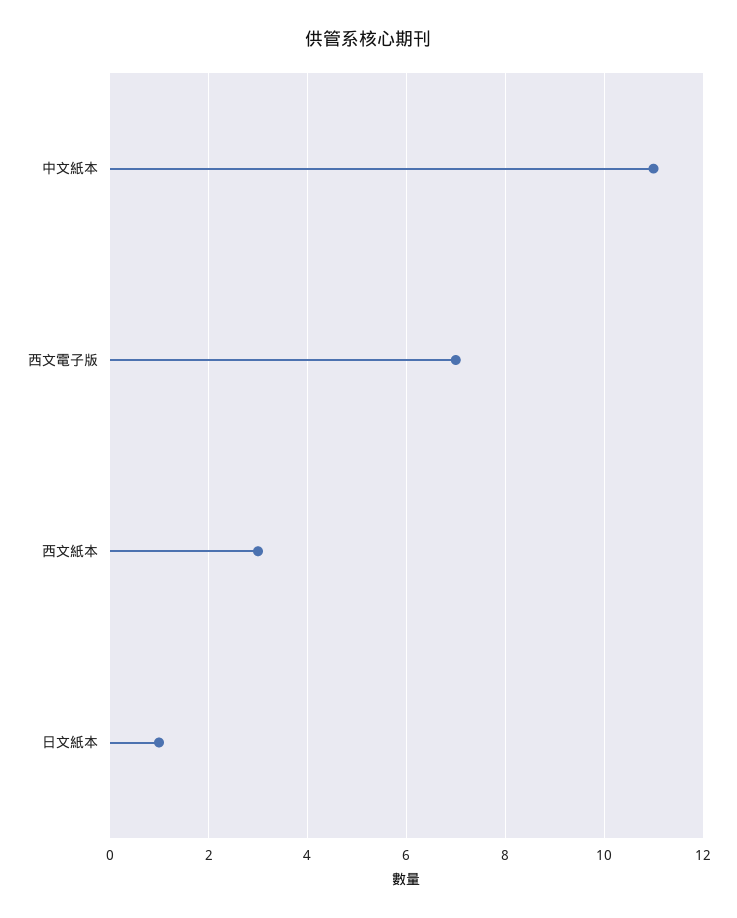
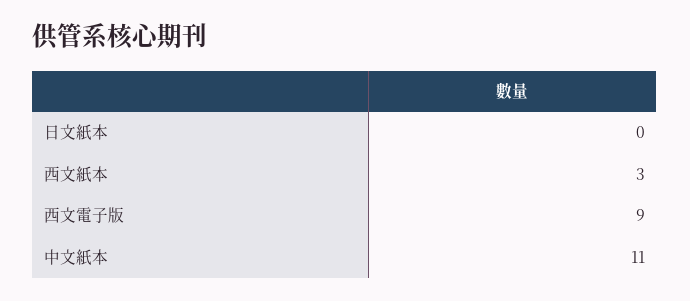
西文電子版: 7 -> 9
日文紙本: 1 -> 0

